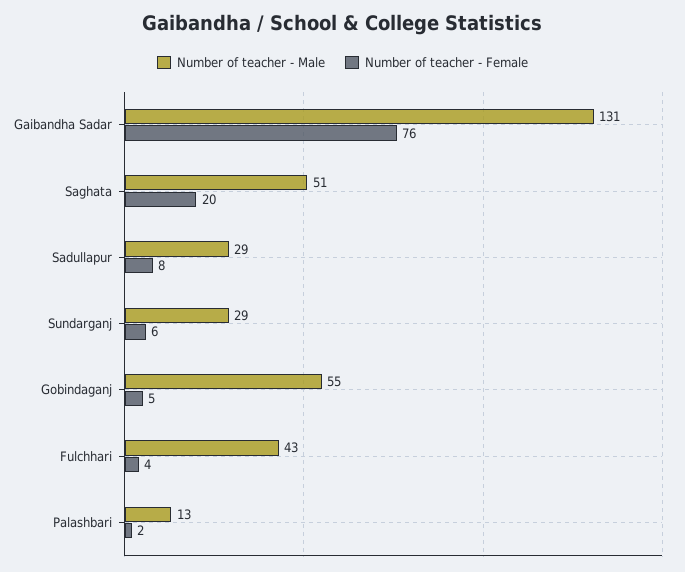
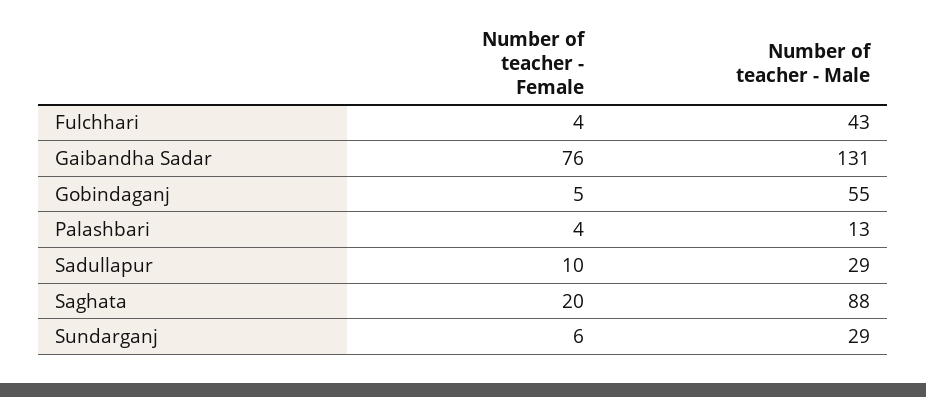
Number of teacher - Male, Saghata: 51 -> 88
Number of teacher - Female, Sadullapur: 8 -> 10
Number of teacher - Female, Palashbari: 2 -> 4

